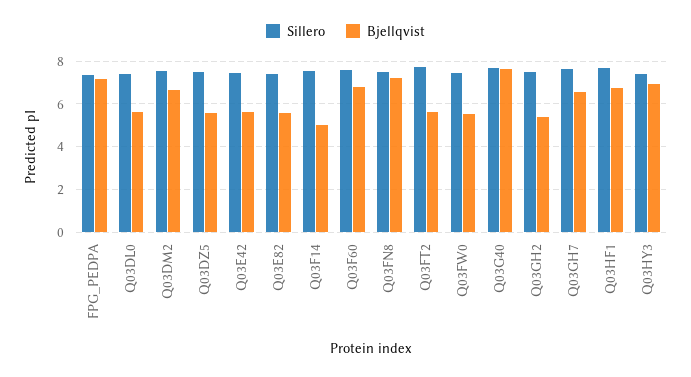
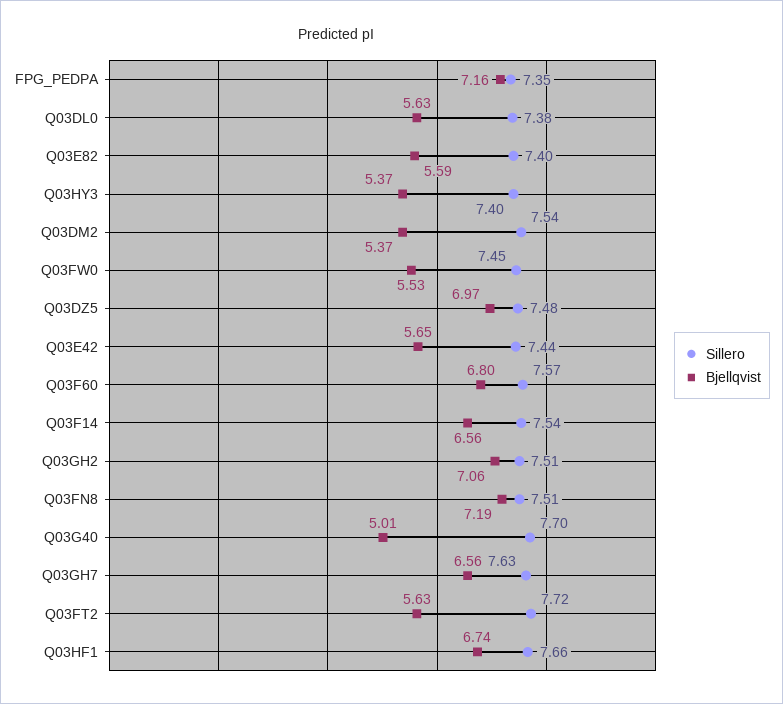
Bjellqvist, Q03DM2: 6.5 -> 5.37
Bjellqvist, Q03DZ5: 5.5 -> 6.97
Bjellqvist, Q03F14: 5 -> 6.56
Bjellqvist, Q03G40: 7.5 -> 5.01
Bjellqvist, Q03GH2: 5.5 -> 7.06
Bjellqvist, Q03HY3: 7 -> 5.37

